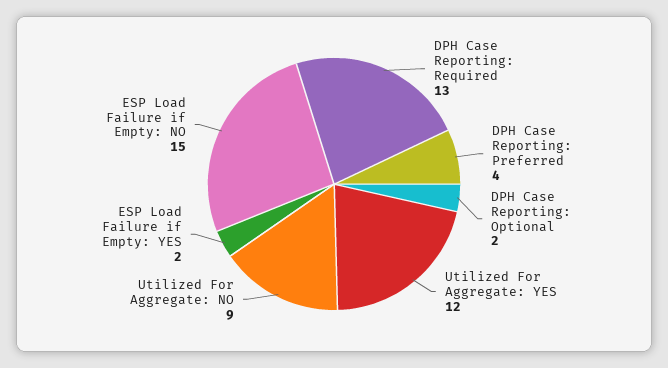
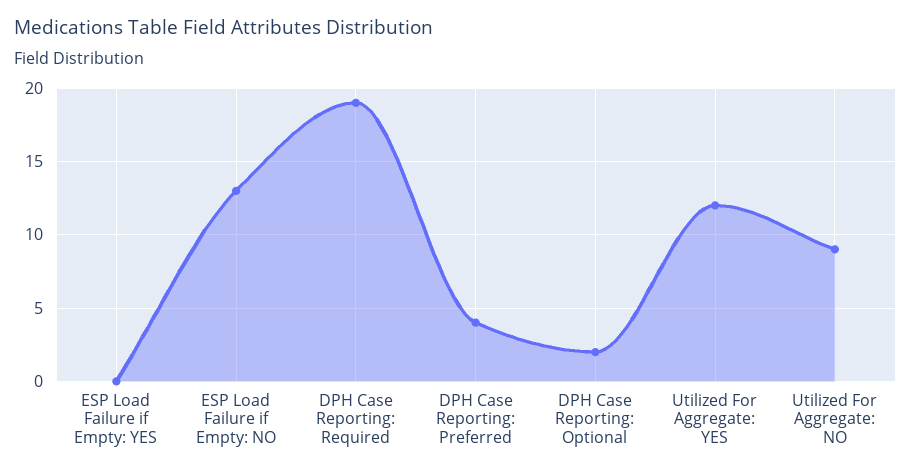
DPH Case Reporting: Required: 13 -> 19
ESP Load Failure if Empty: YES: 2 -> 0
ESP Load Failure if Empty: NO: 15 -> 13

